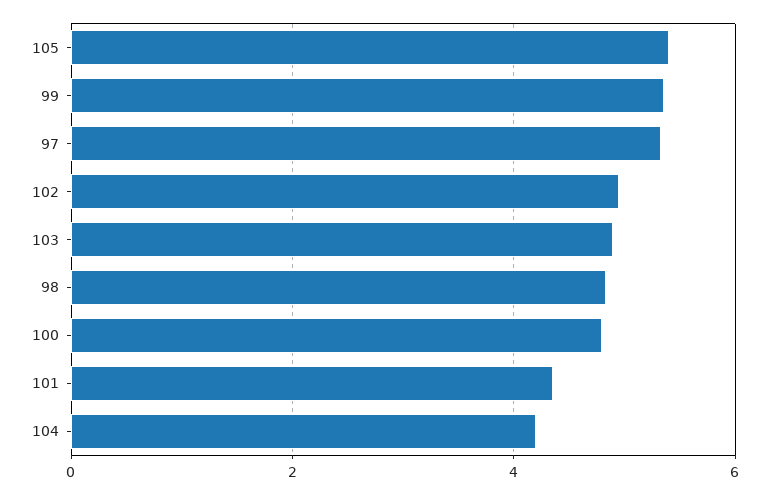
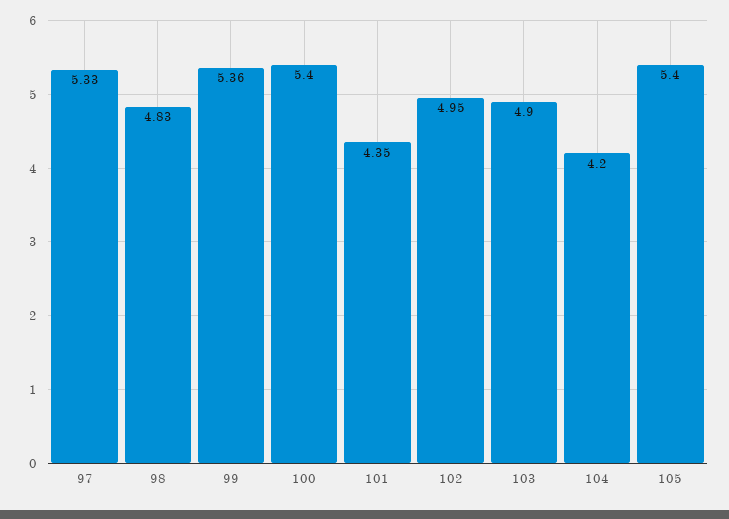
100: 4.8 -> 5.4

